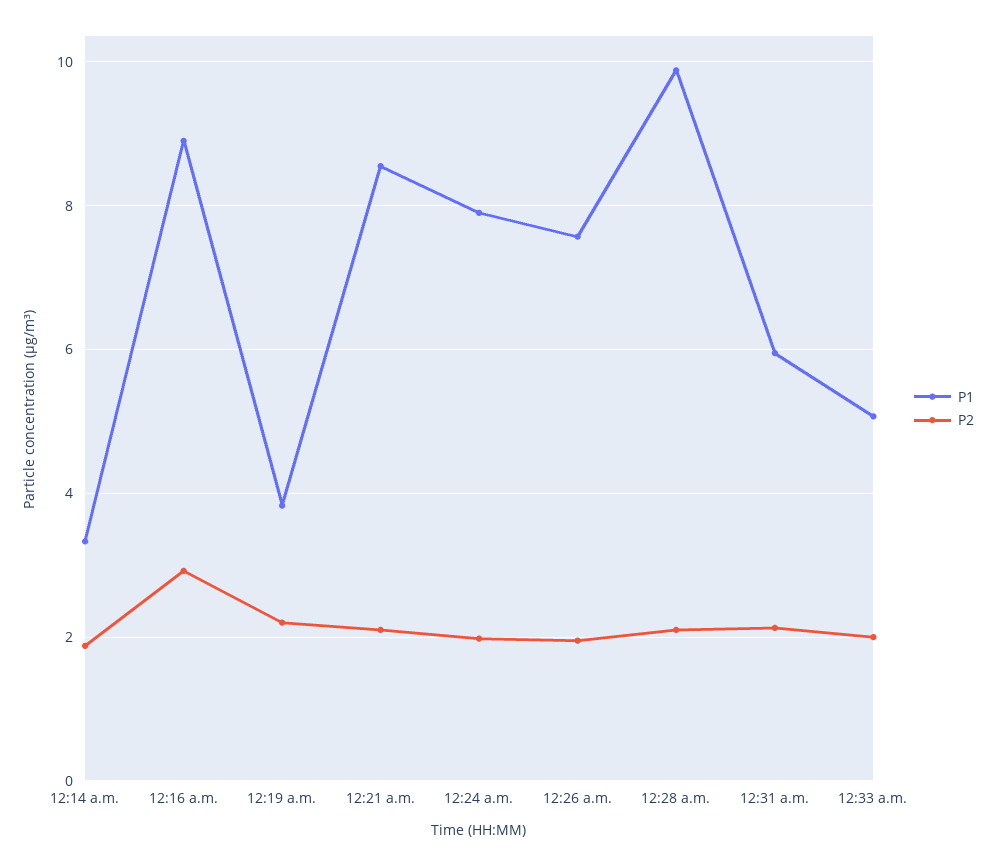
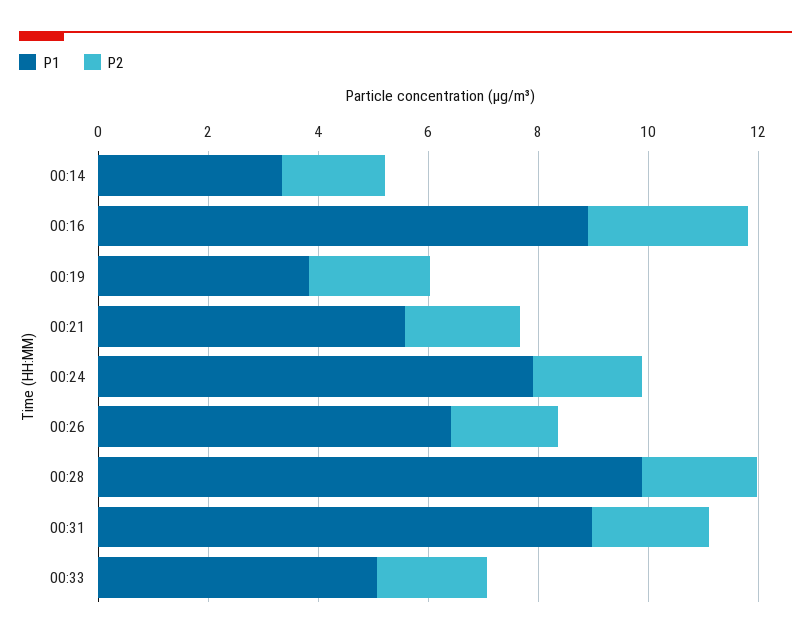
P1, 12:21 a.m.: 8.6 -> 5.5
P1, 12:26 a.m.: 7.6 -> 6.5
P1, 12:31 a.m.: 6 -> 9

